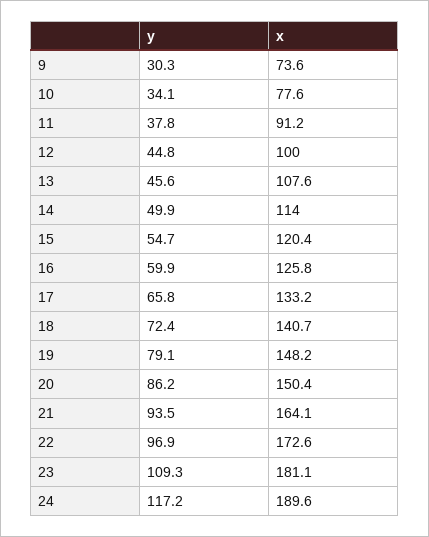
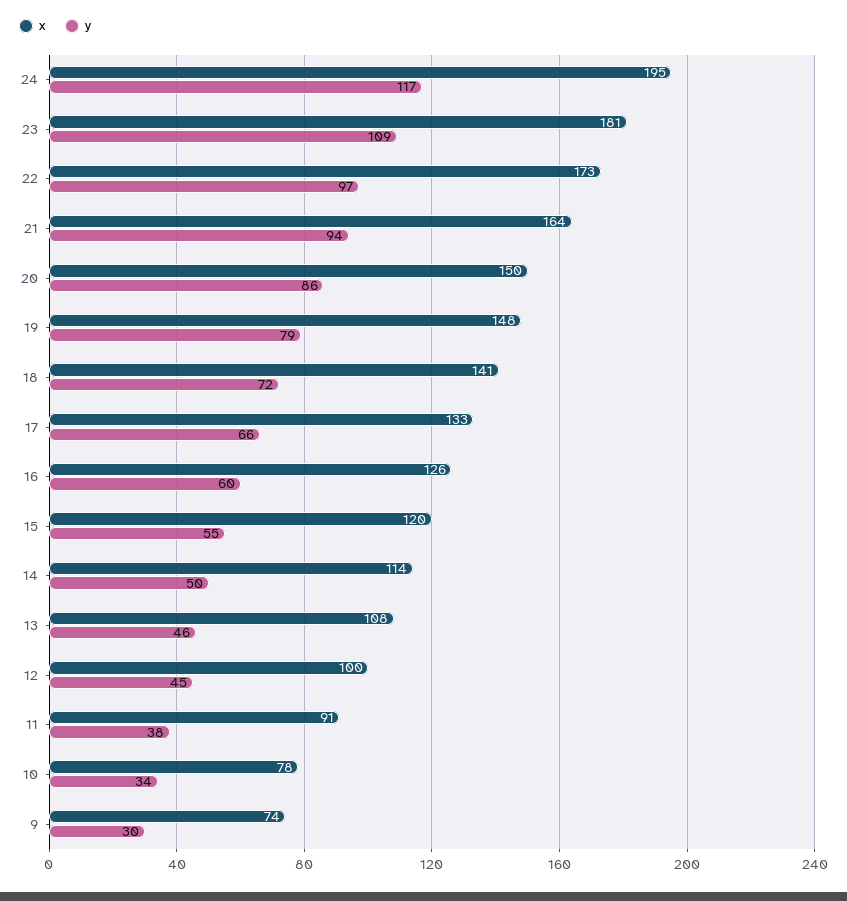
x, 24: 189.6 -> 195

